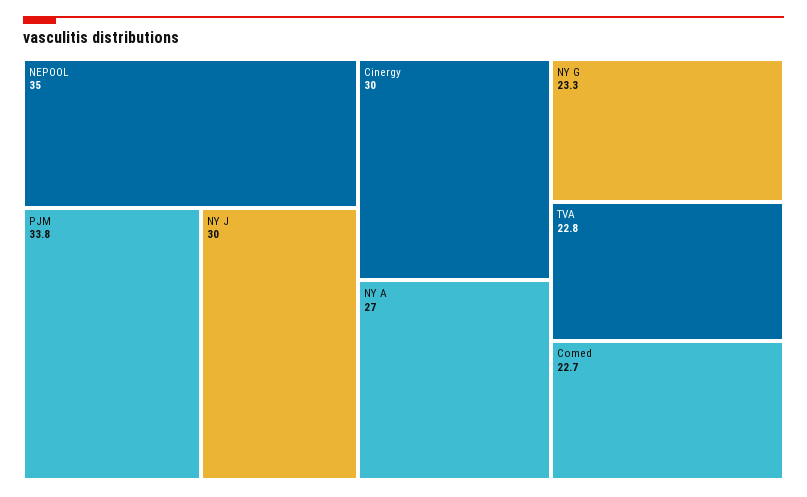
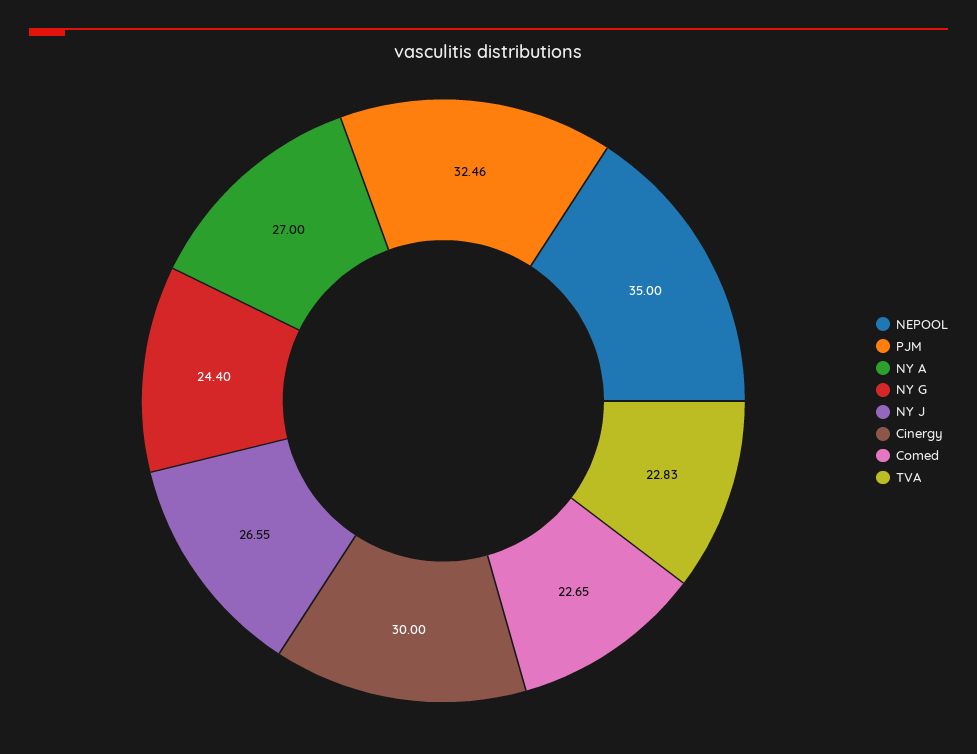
PJM: 33.8 -> 32.46
NY J: 30 -> 26.55
NY G: 23.3 -> 24.4

